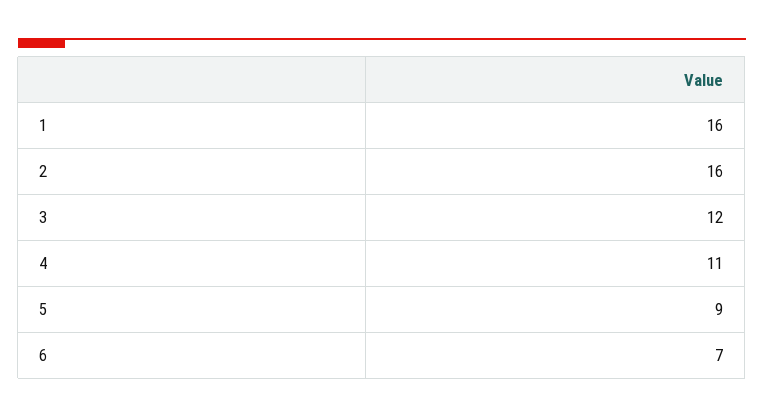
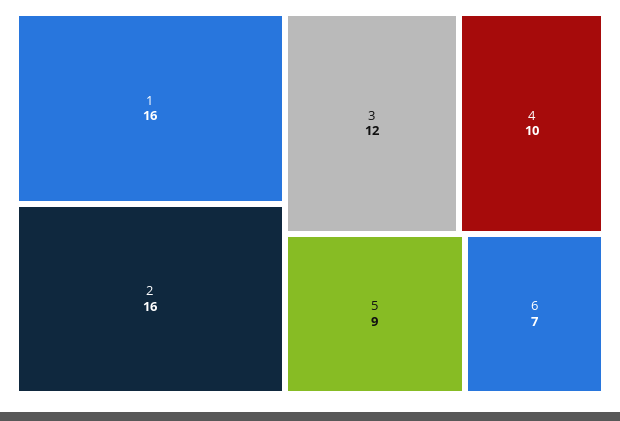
4: 11 -> 10

